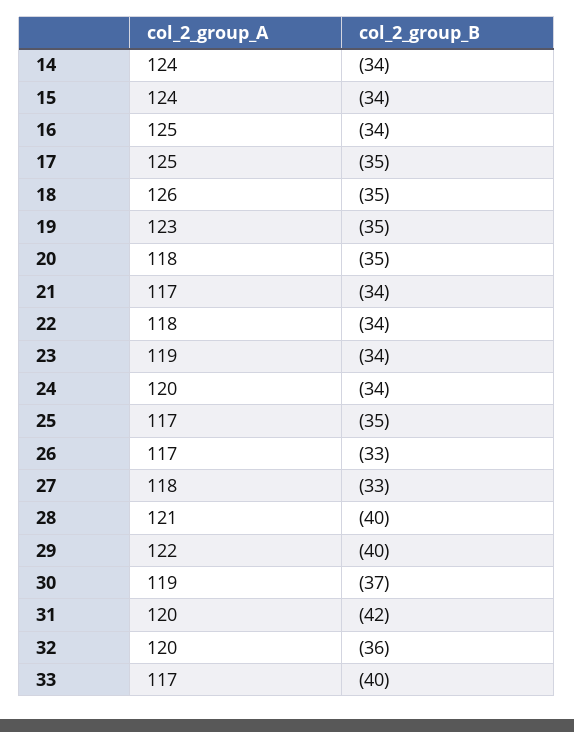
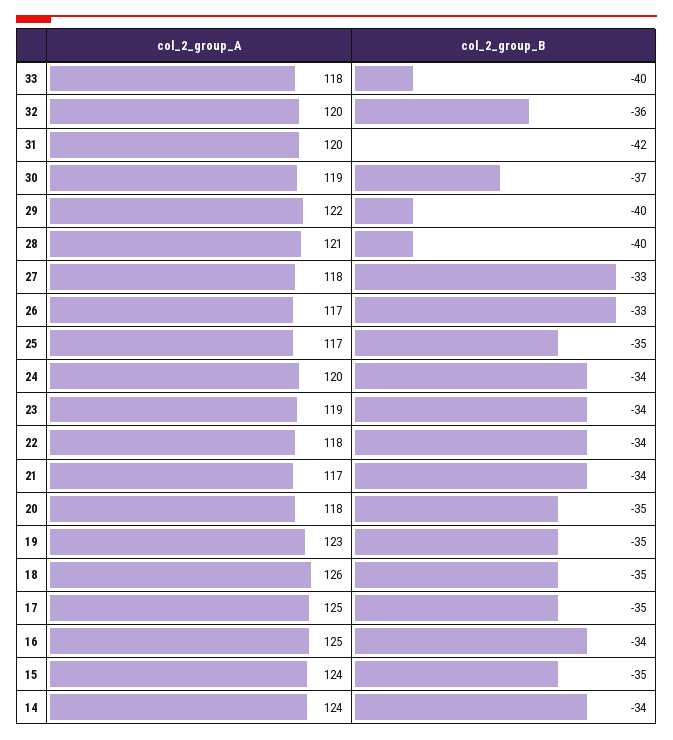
col_2_group_B, 15: -34 -> -35
col_2_group_A, 33: 117 -> 118

